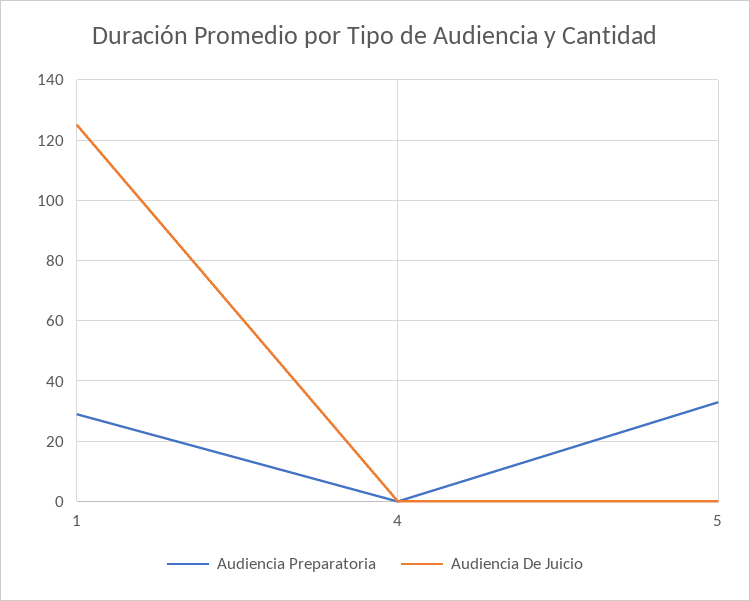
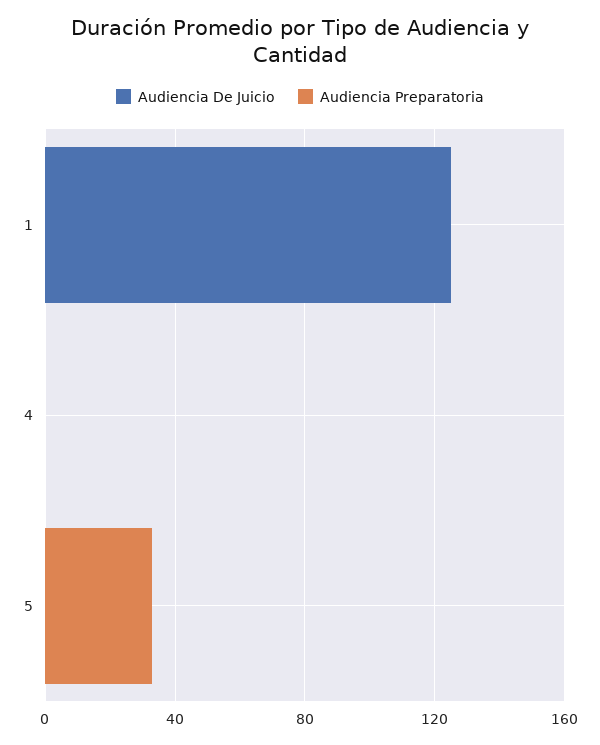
Audiencia Preparatoria, 1: 30 -> 0

